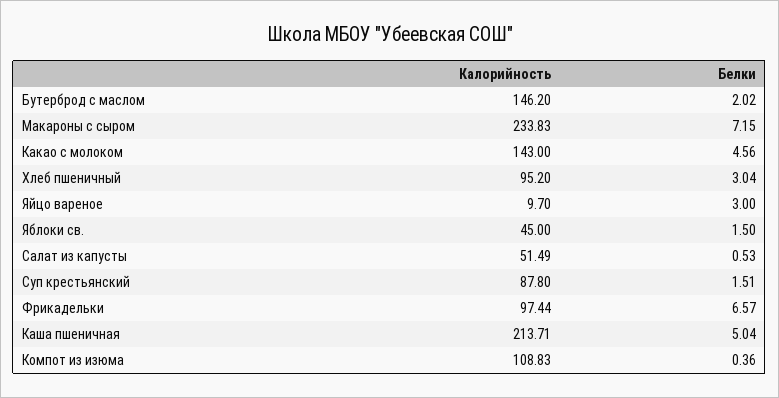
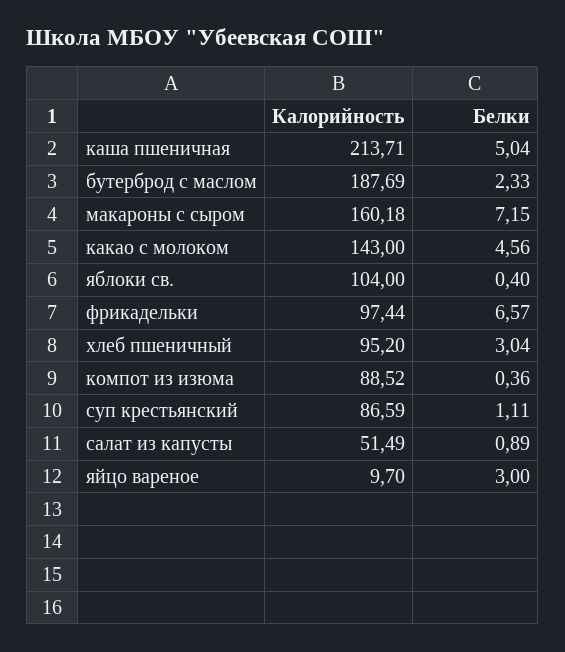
Калорийность, Бутерброд с маслом: 146.2 -> 187.69
Белки, Бутерброд с маслом: 2.02 -> 2.33
Калорийность, Макароны с сыром: 233.83 -> 160.18
Калорийность, Яблоки св.: 45 -> 104
Белки, Яблоки св.: 1.5 -> 0.4
Белки, Салат из капусты: 0.53 -> 0.89
Калорийность, Суп крестьянский: 87.8 -> 86.59
Белки, Суп крестьянский: 1.51 -> 1.11
Калорийность, Компот из изюма: 108.83 -> 88.52

